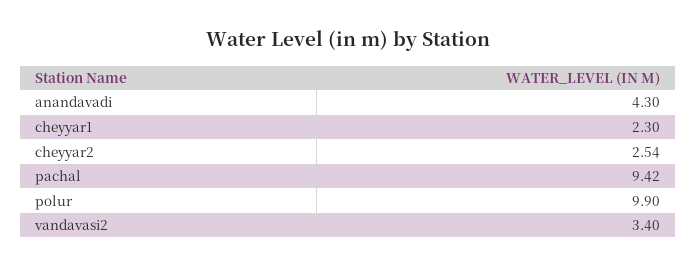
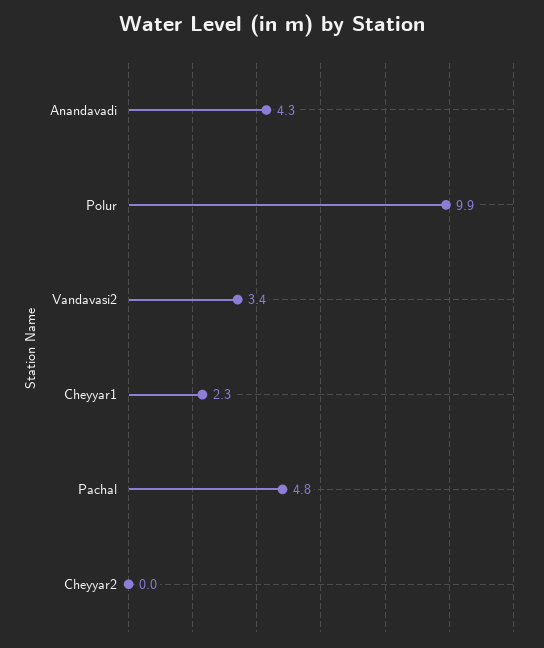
cheyyar2: 2.54 -> 0
pachal: 9.42 -> 4.8

